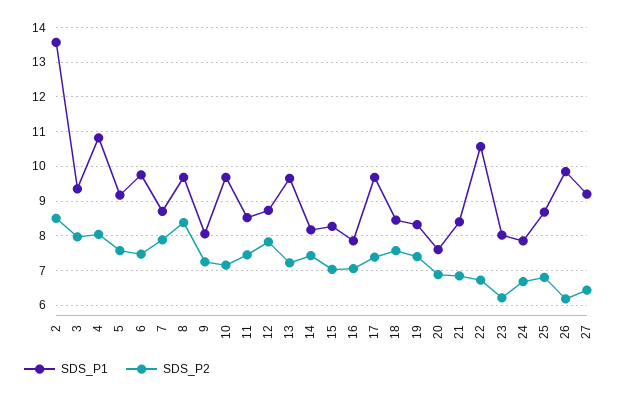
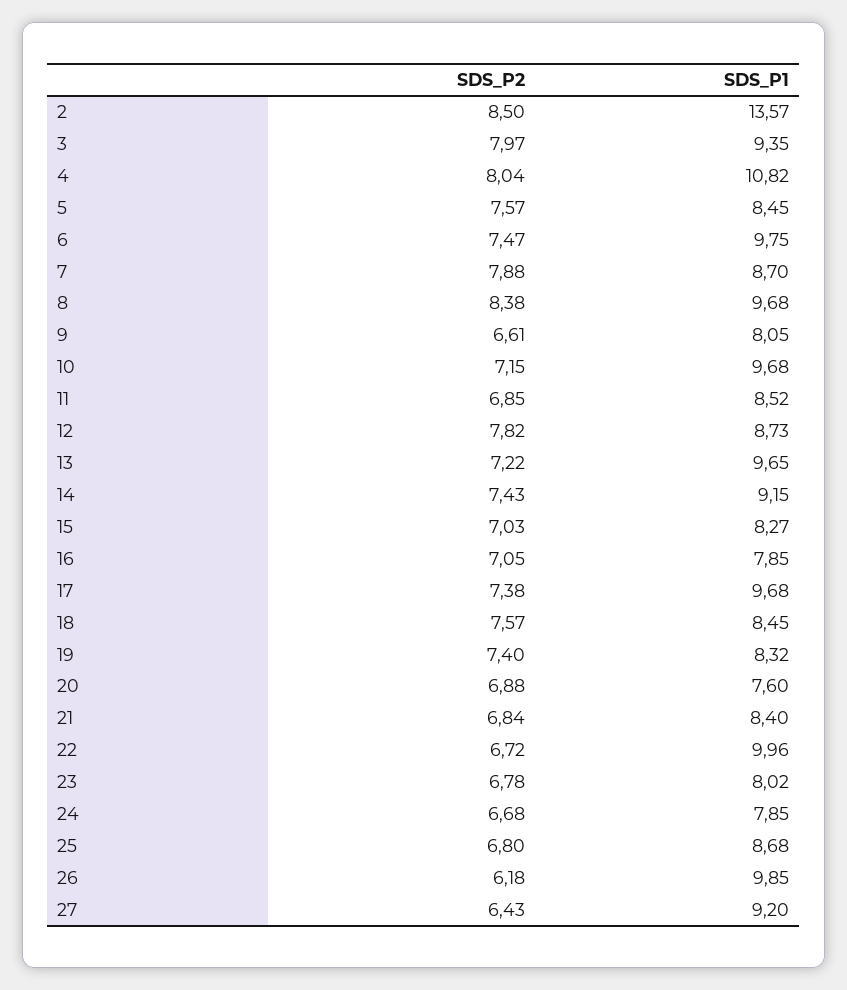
SDS_P1, 5: 9.2 -> 8.45
SDS_P2, 9: 7.2 -> 6.61
SDS_P2, 11: 7.4 -> 6.85
SDS_P1, 14: 8.2 -> 9.15
SDS_P1, 22: 10.6 -> 9.96
SDS_P2, 23: 6.2 -> 6.78

